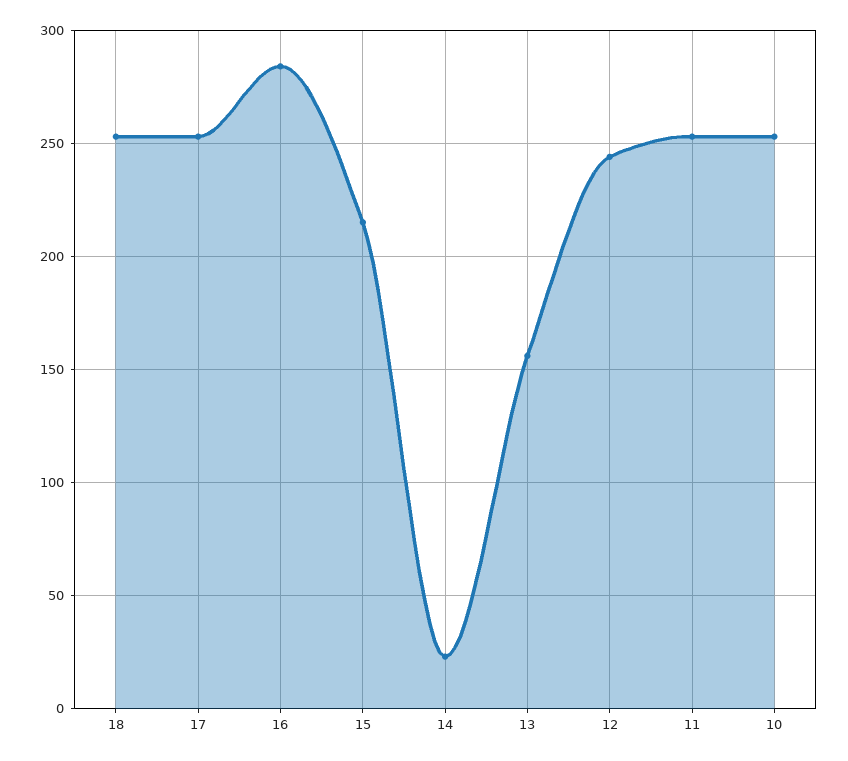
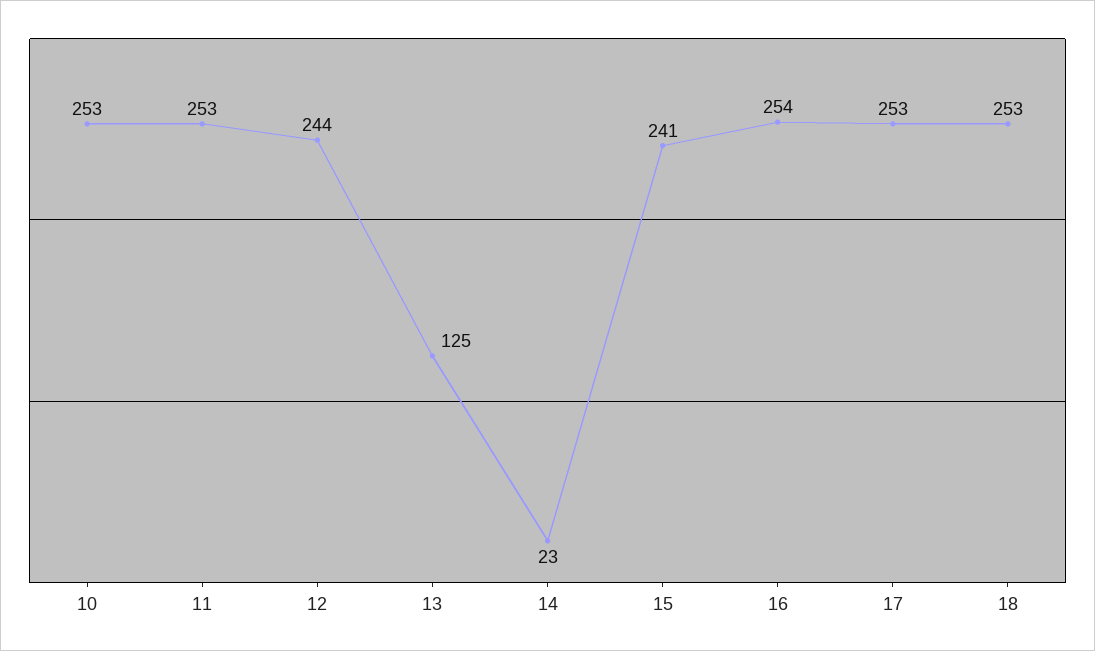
16: 285 -> 254
15: 215 -> 241
13: 155 -> 125

